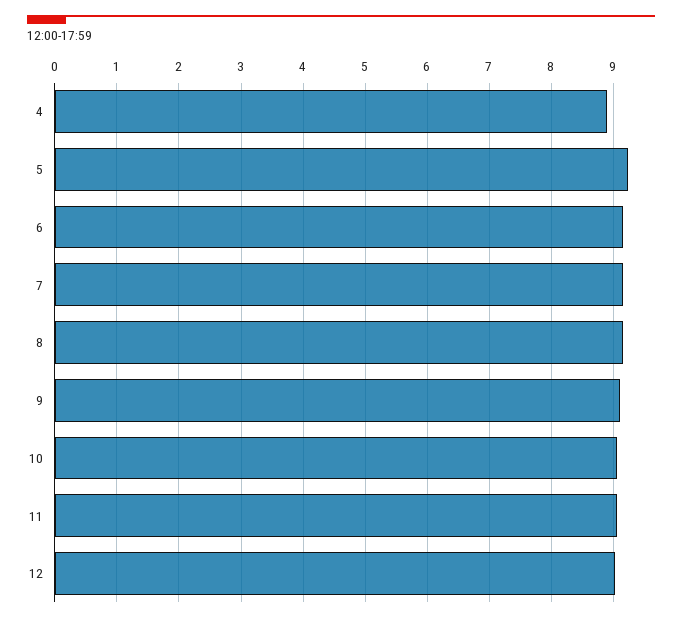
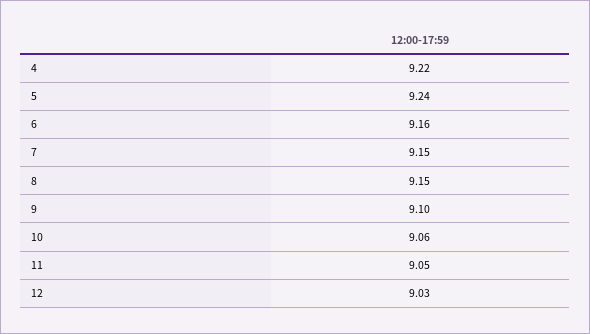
4: 8.9 -> 9.22

